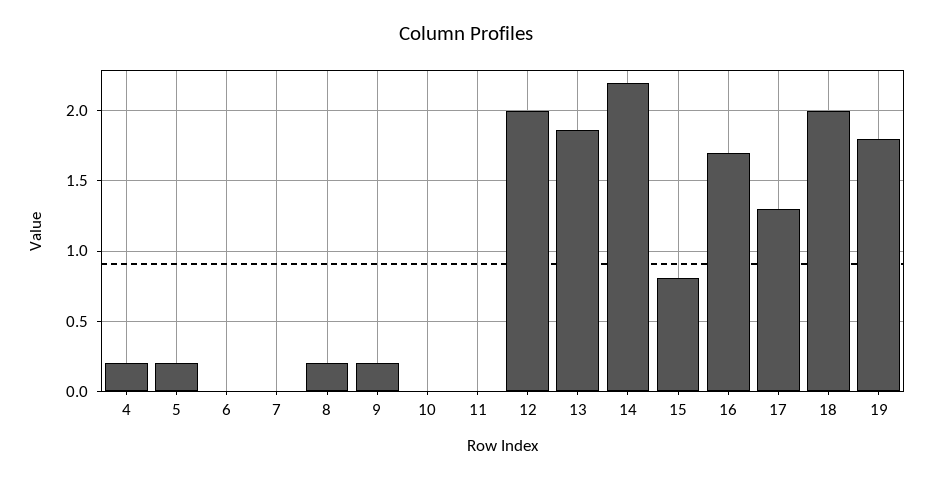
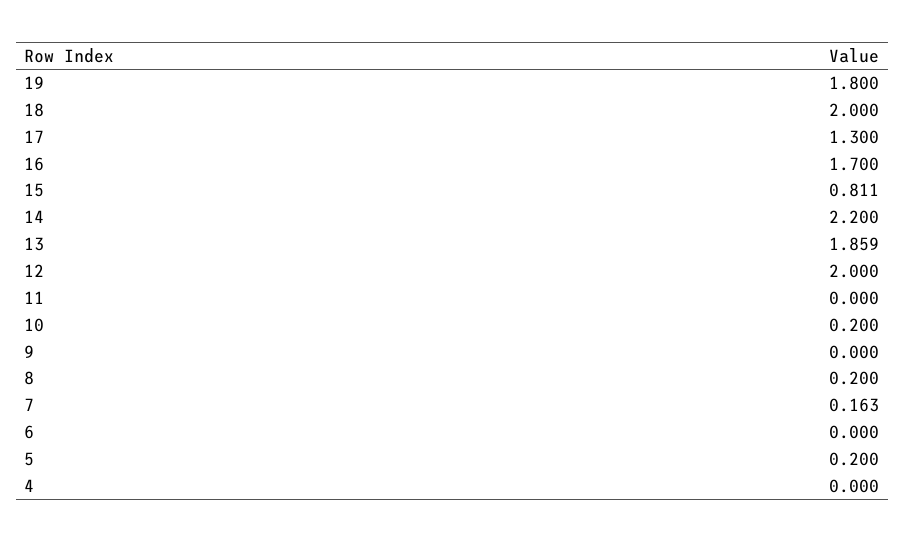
4: 0.2 -> 0
7: 0 -> 0.163
9: 0.2 -> 0
10: 0 -> 0.2

